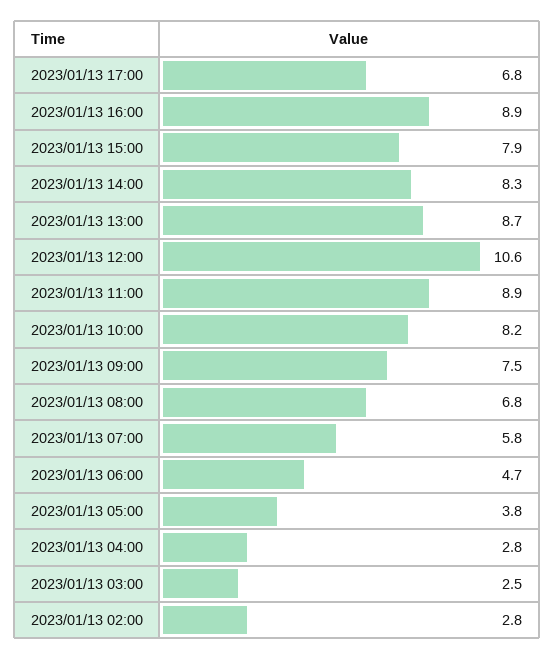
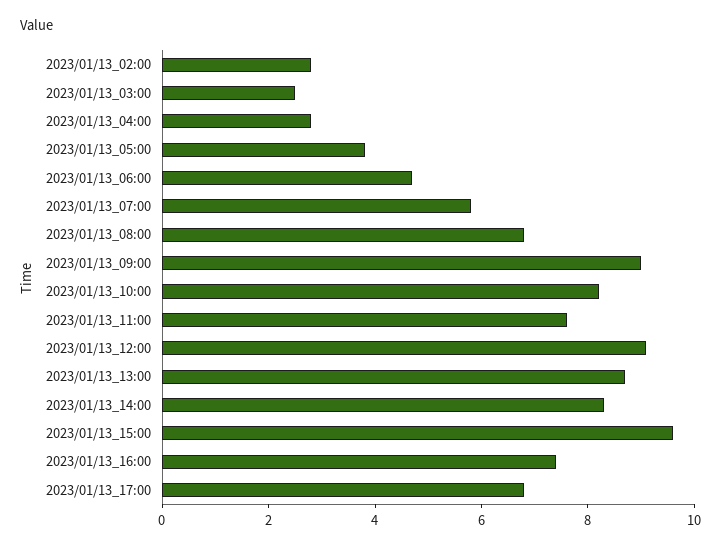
2023/01/13 16:00: 8.9 -> 7.5
2023/01/13 15:00: 7.9 -> 9.5
2023/01/13 12:00: 10.6 -> 9
2023/01/13 11:00: 8.9 -> 7.5
2023/01/13 09:00: 7.5 -> 9

